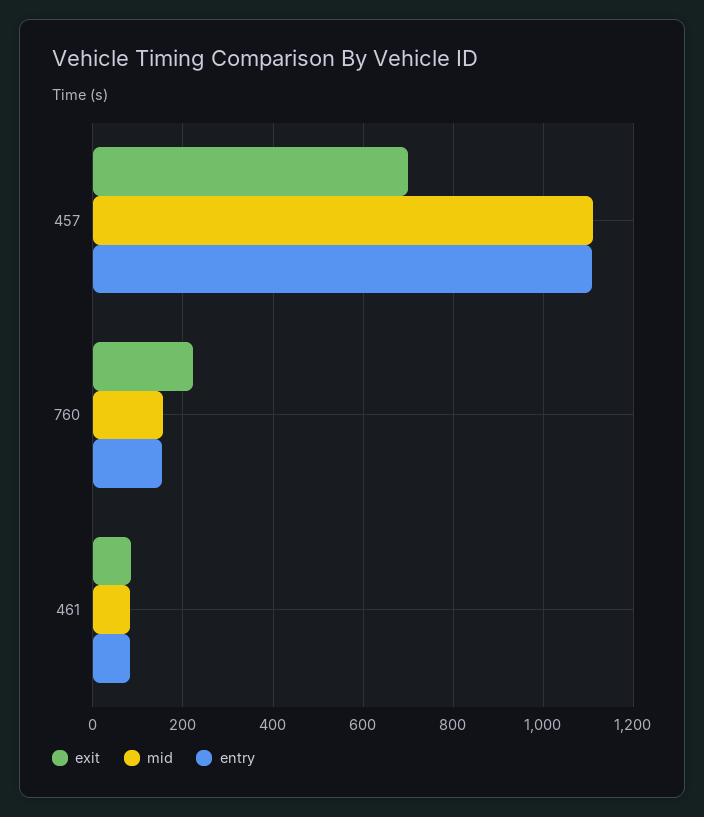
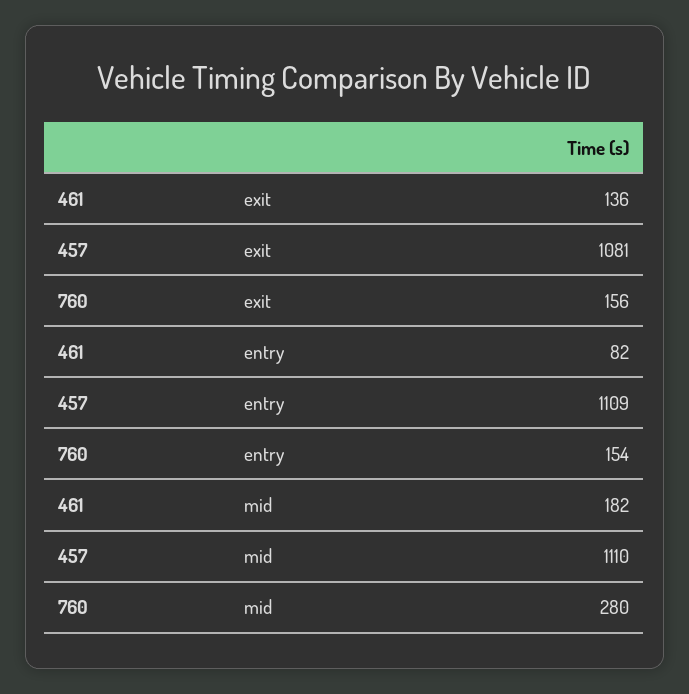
exit, 457: 700 -> 1081
exit, 760: 220 -> 156
mid, 760: 160 -> 280
exit, 461: 80 -> 136
mid, 461: 80 -> 182

